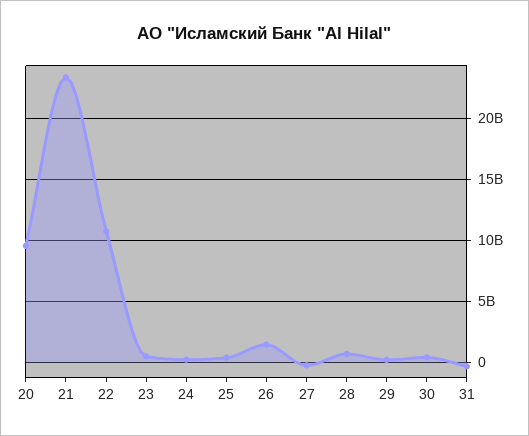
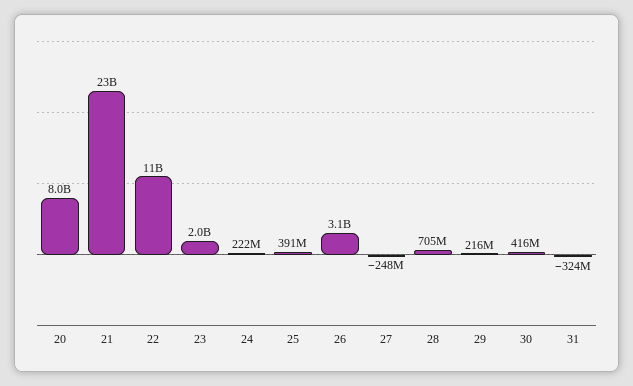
20: 9500000000 -> 8000000000
23: 500000000 -> 2000000000
26: 1500000000 -> 3100000000

